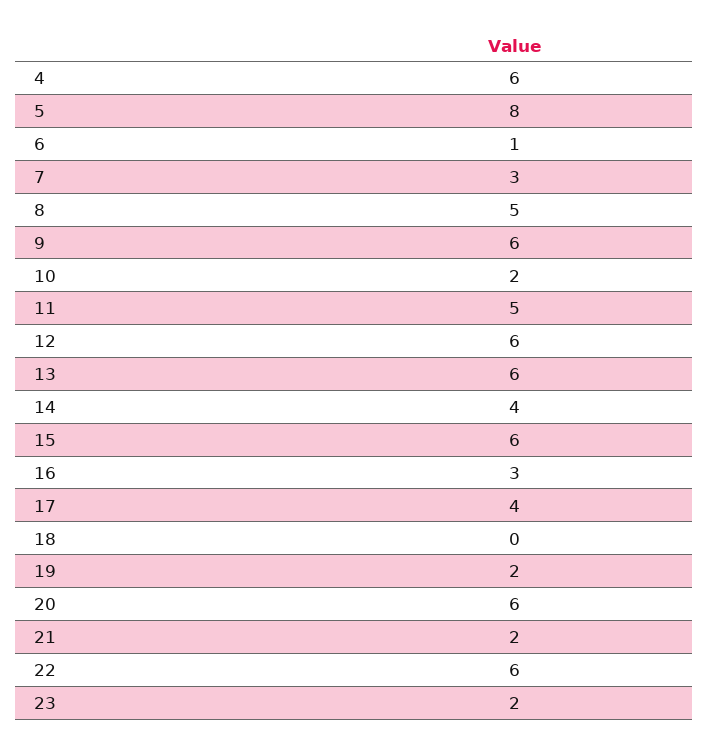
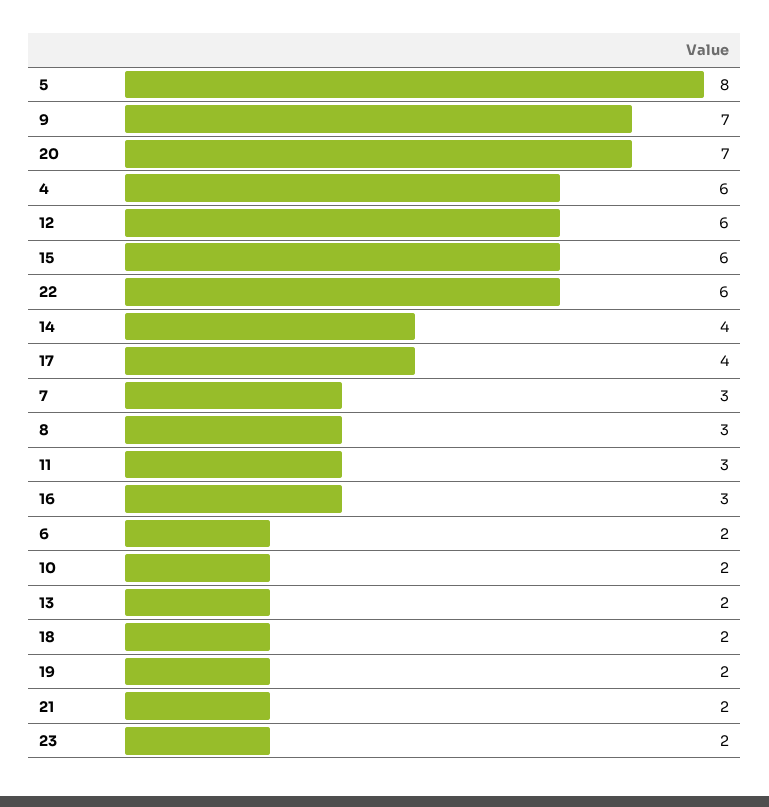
6: 1 -> 2
8: 5 -> 3
9: 6 -> 7
11: 5 -> 3
13: 6 -> 2
18: 0 -> 2
20: 6 -> 7

